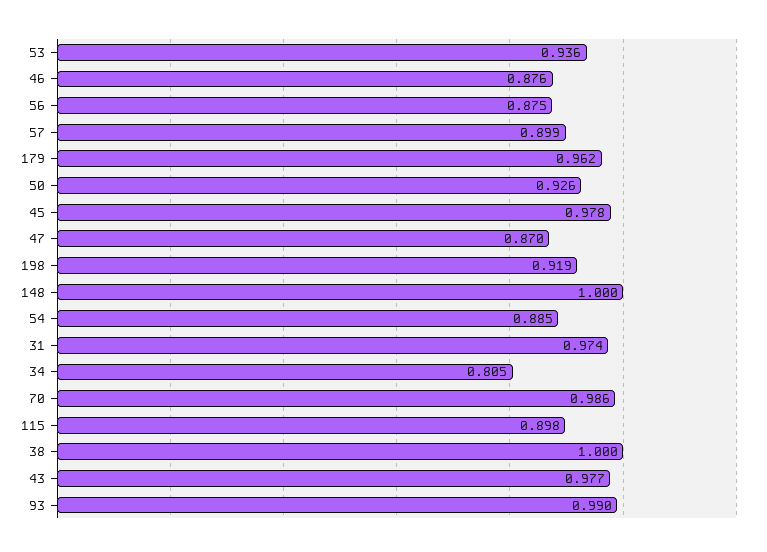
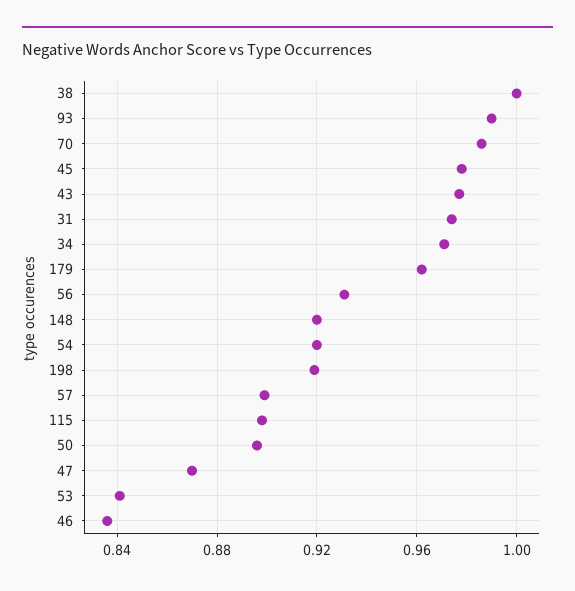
53: 0.936 -> 0.84
46: 0.876 -> 0.835
56: 0.875 -> 0.93
50: 0.926 -> 0.895
148: 1 -> 0.92
54: 0.885 -> 0.92
34: 0.805 -> 0.97

